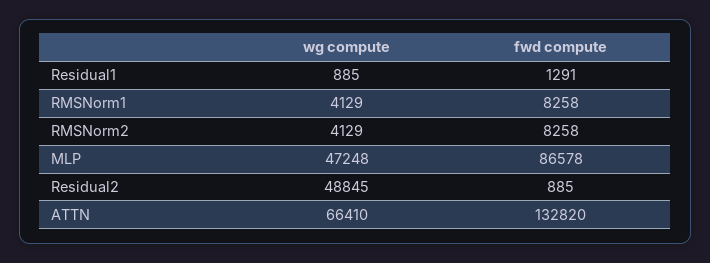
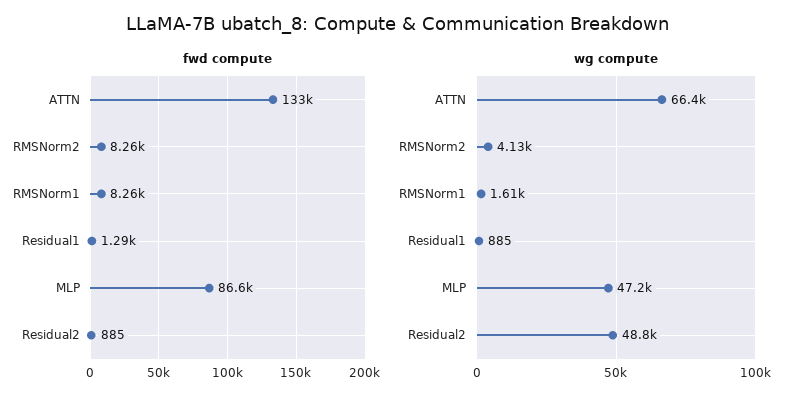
wg compute, RMSNorm1: 4129 -> 1610

